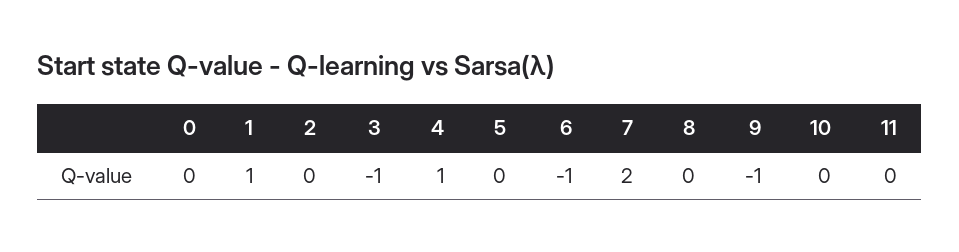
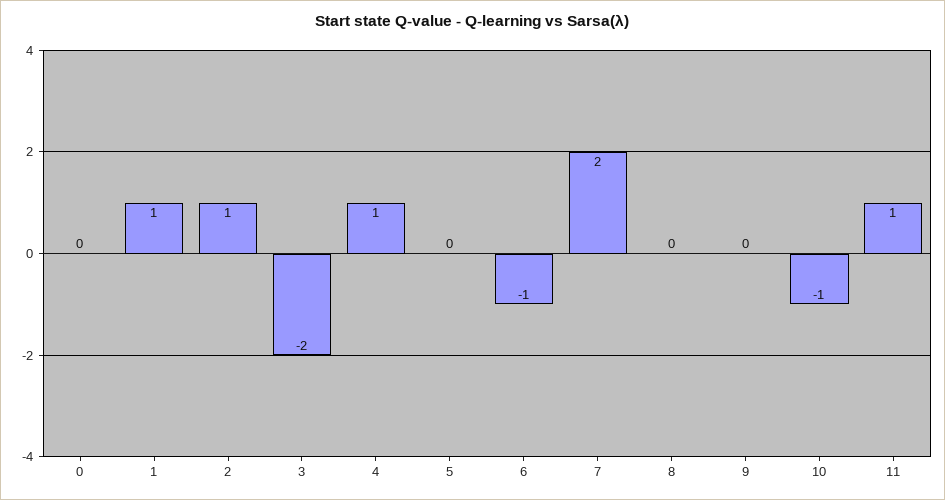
2: 0 -> 1
3: -1 -> -2
9: -1 -> 0
10: 0 -> -1
11: 0 -> 1

